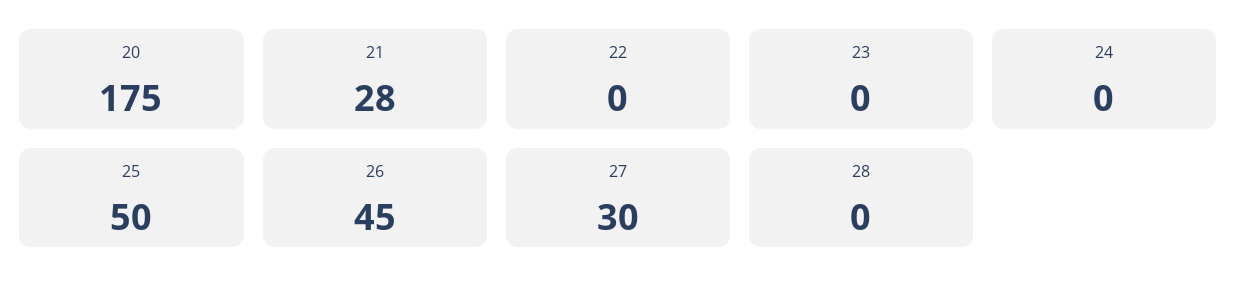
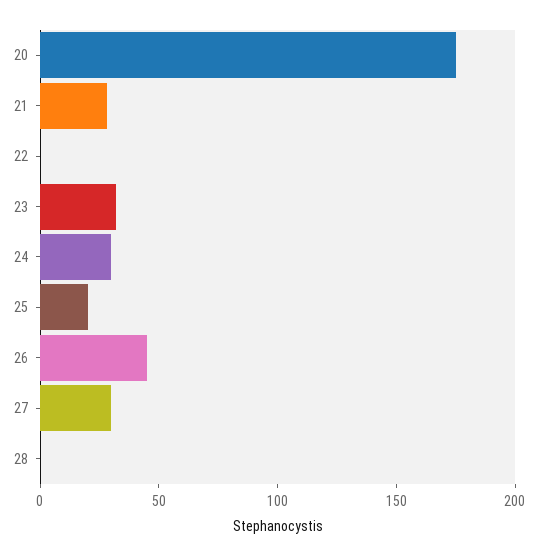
23: 0 -> 30
24: 0 -> 30
25: 50 -> 20

